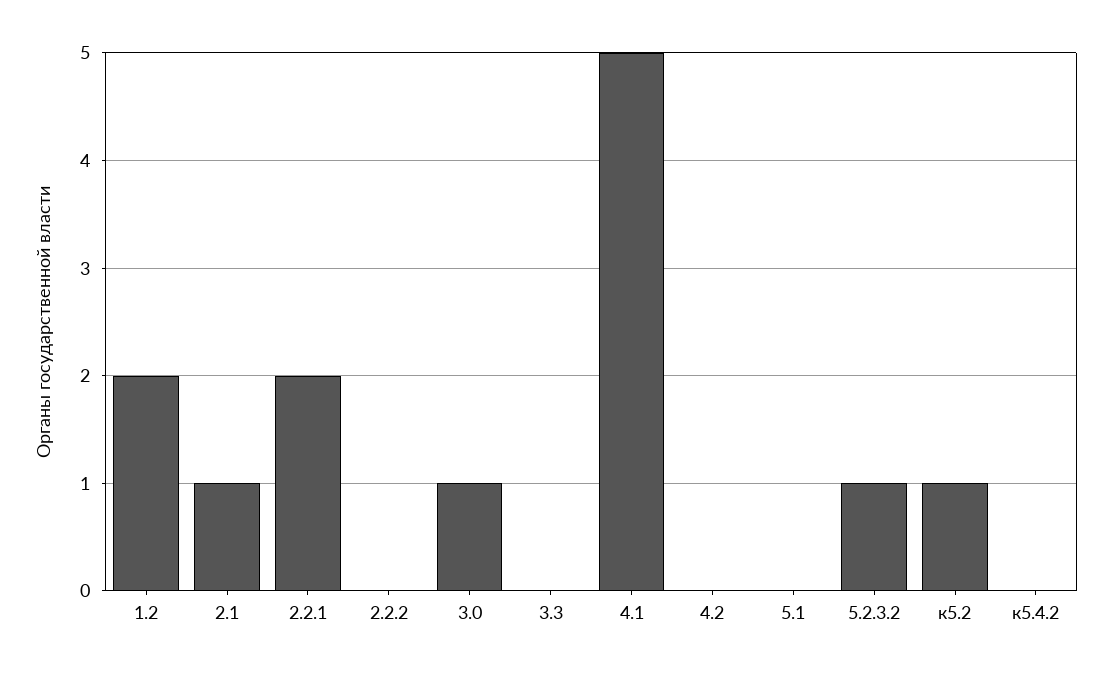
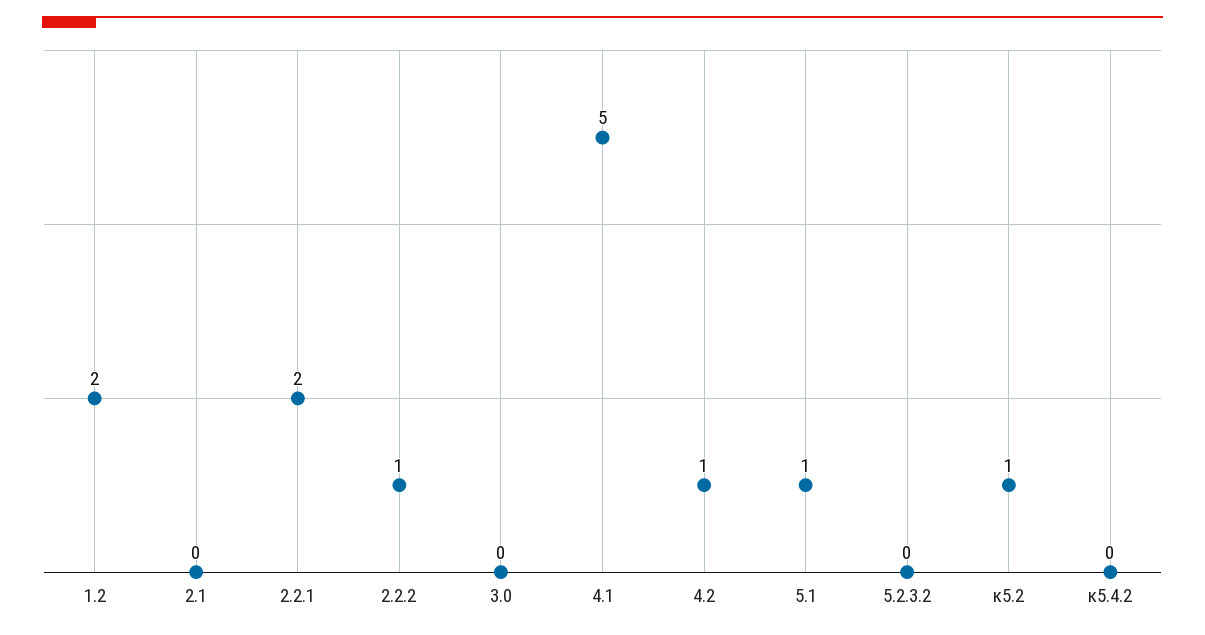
2.1: 1 -> 0
2.2.2: 0 -> 1
3.0: 1 -> 0
3.3: 0 -> none
4.2: 0 -> 1
5.1: 0 -> 1
5.2.3.2: 1 -> 0

